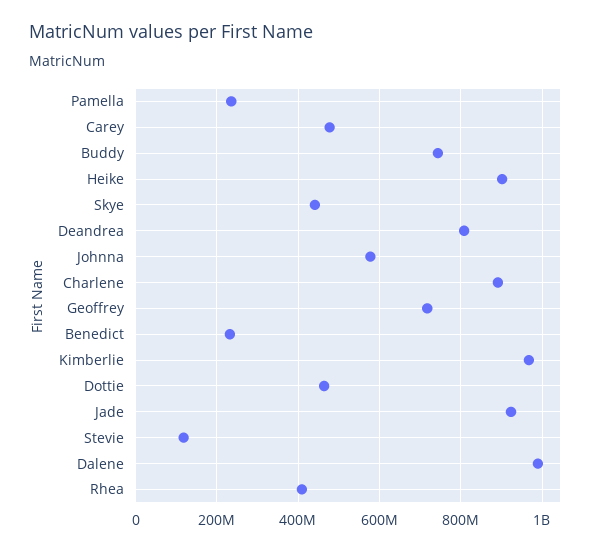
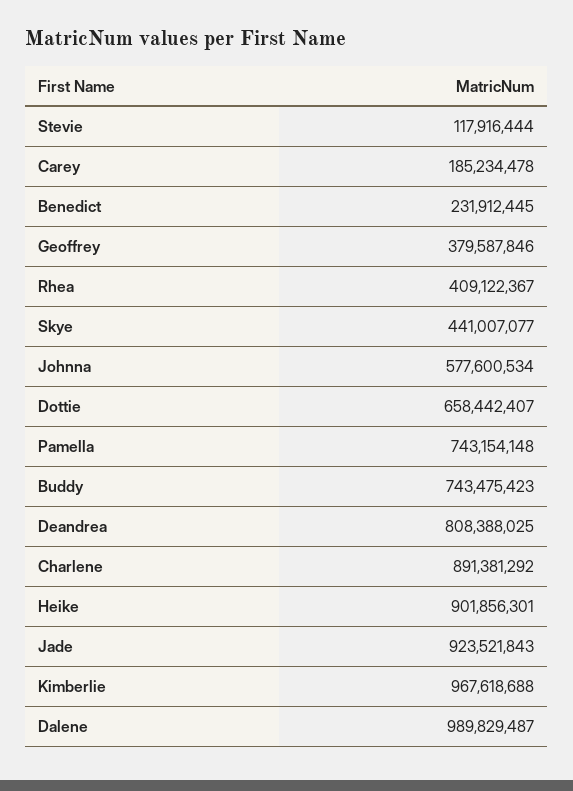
Pamella: 240000000 -> 743154148
Carey: 480000000 -> 185234478
Geoffrey: 720000000 -> 379587846
Dottie: 460000000 -> 658442407

